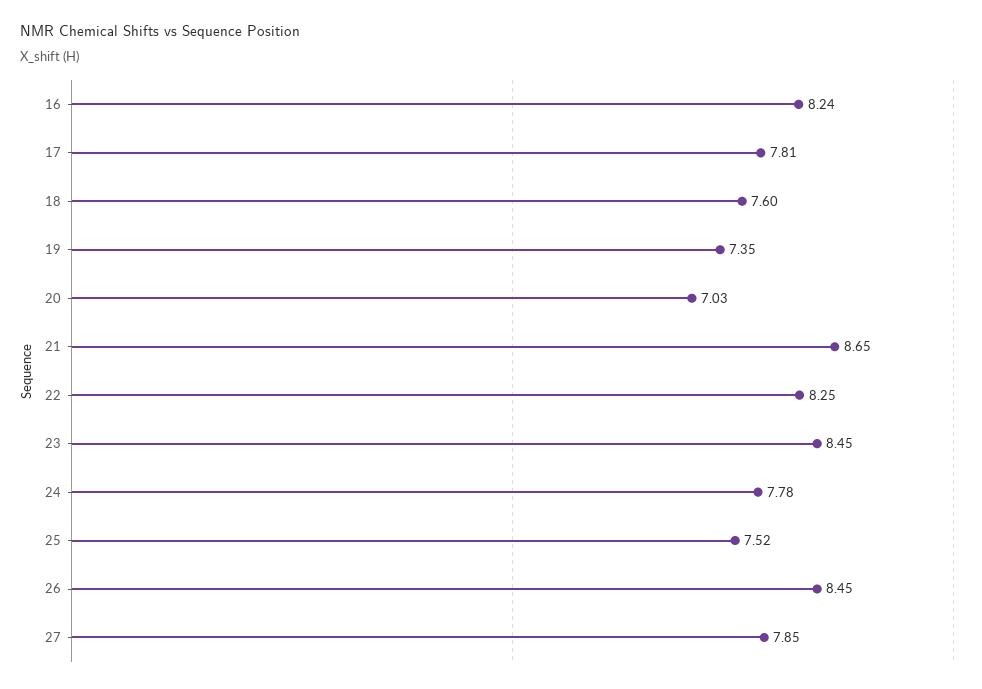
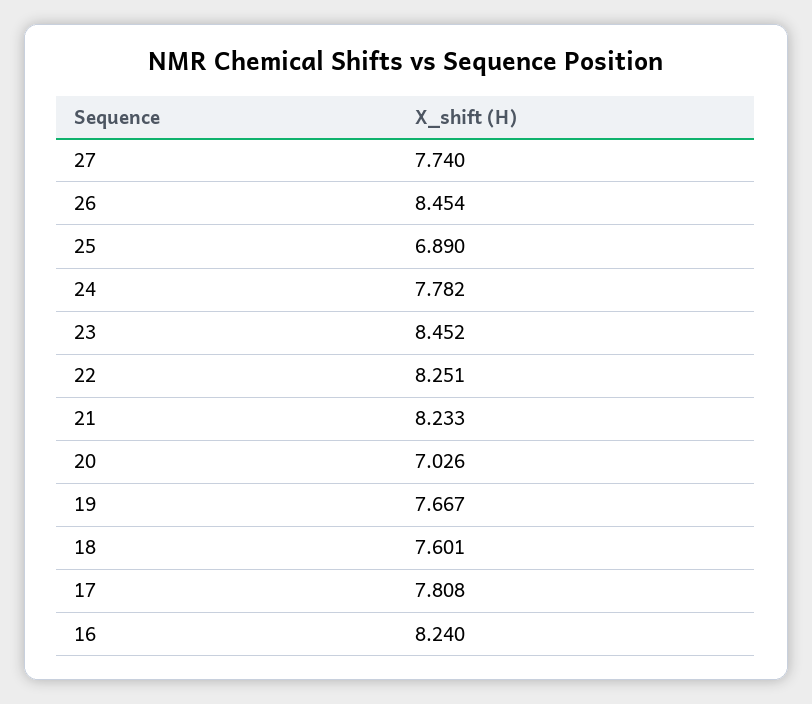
19: 7.35 -> 7.667
21: 8.65 -> 8.233
25: 7.52 -> 6.89
27: 7.85 -> 7.74

